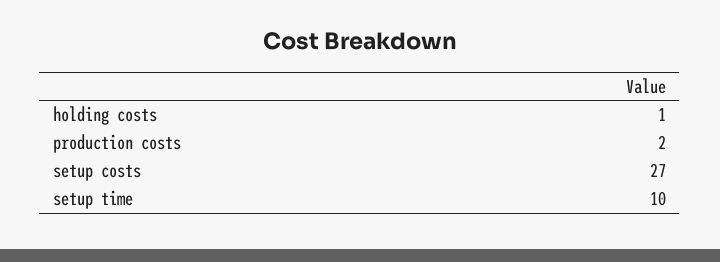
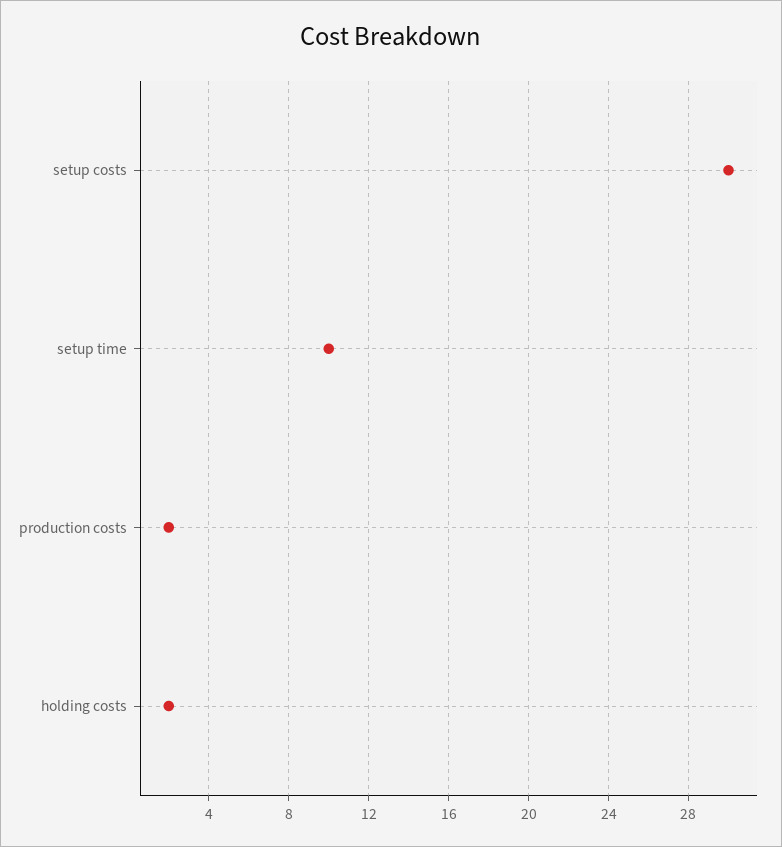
holding costs: 1 -> 2
setup costs: 27 -> 30

